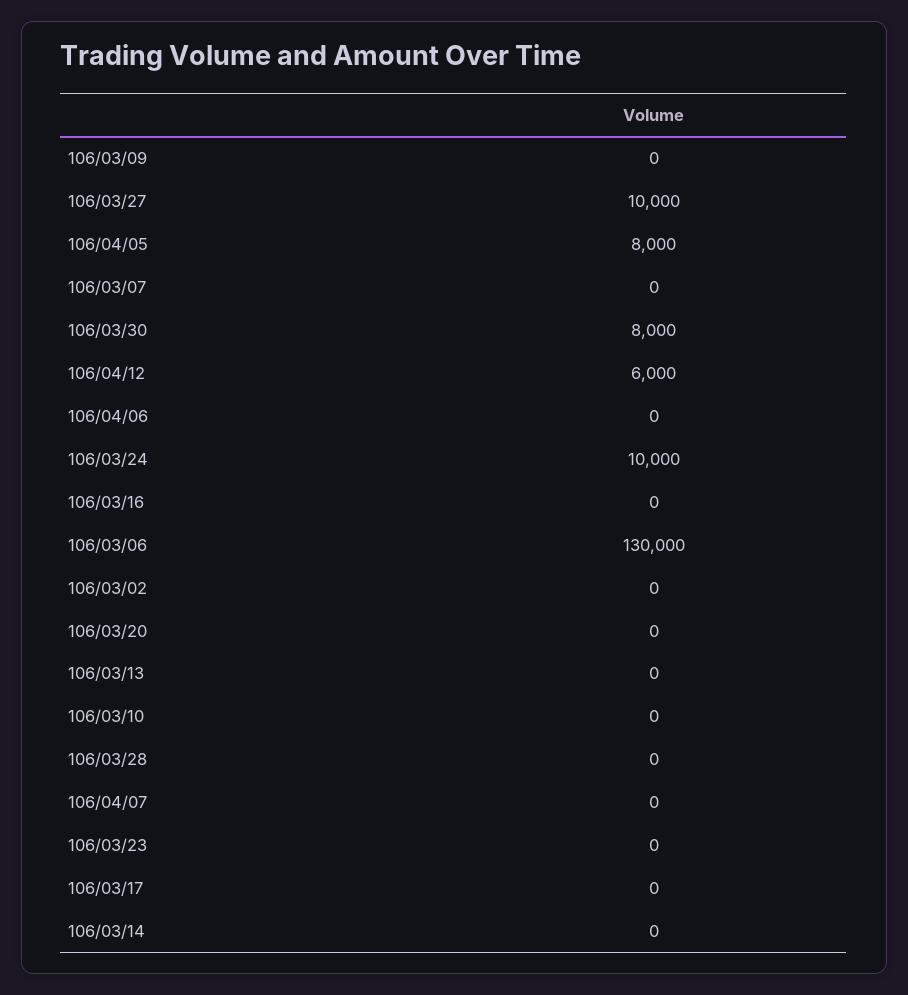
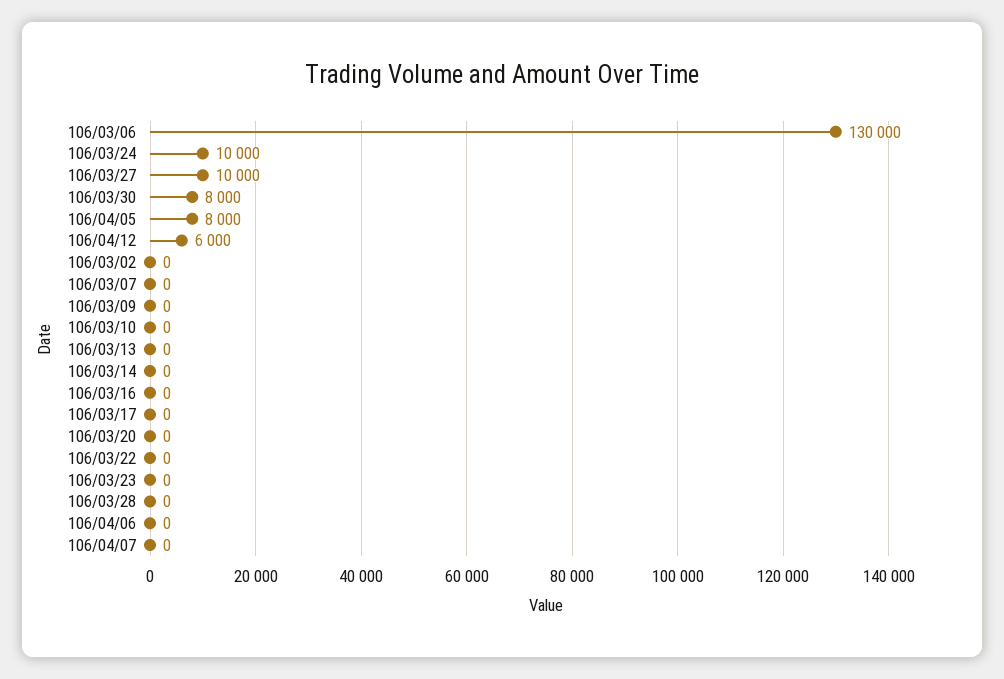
106/03/22: none -> 0

